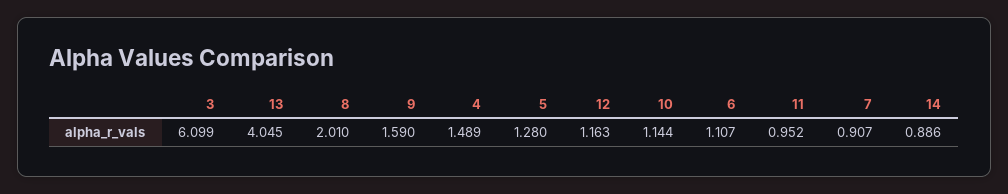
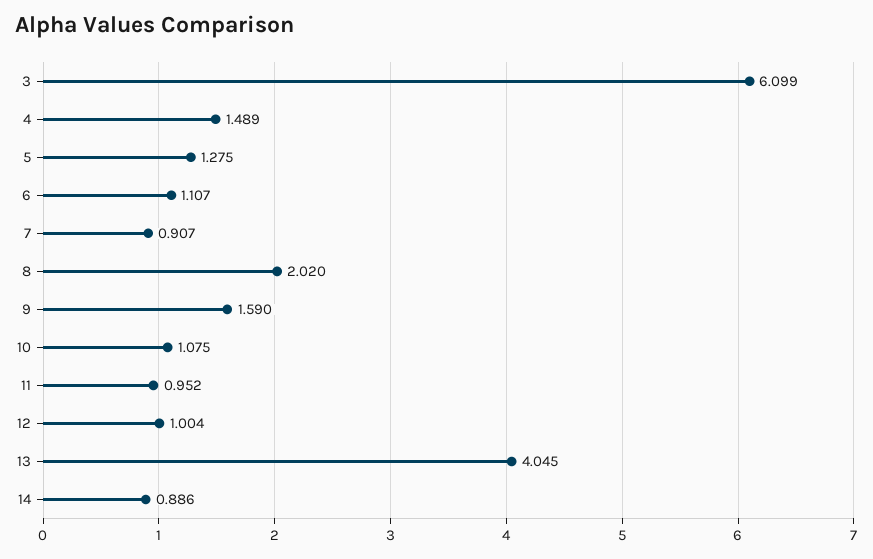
8: 2.01 -> 2.02
5: 1.28 -> 1.275
12: 1.163 -> 1.004
10: 1.144 -> 1.075

